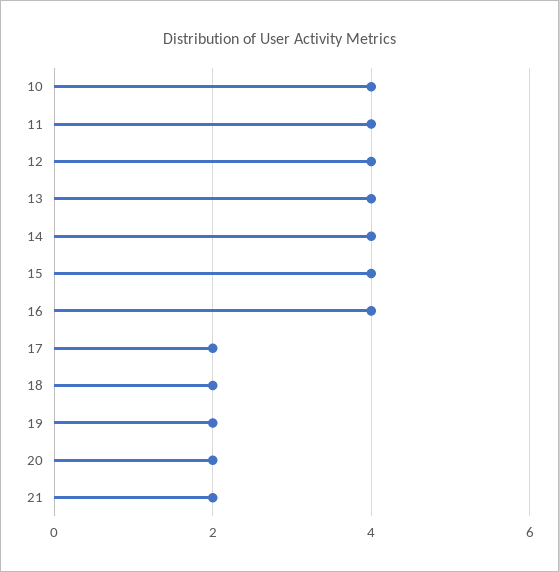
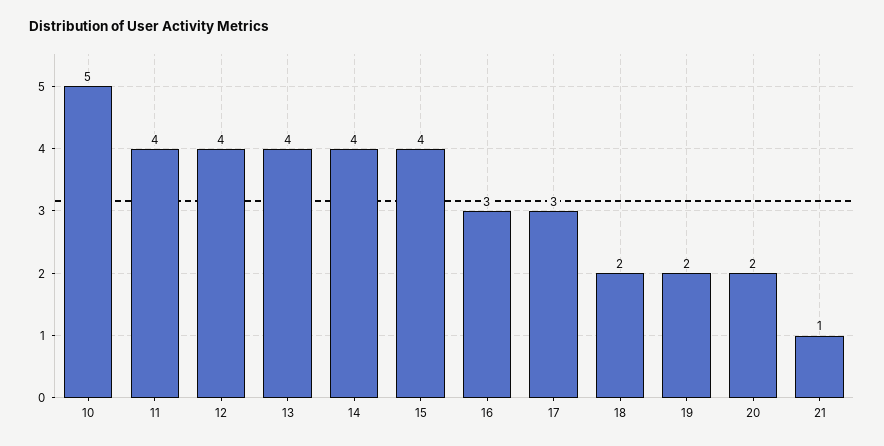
10: 4 -> 5
16: 4 -> 3
17: 2 -> 3
21: 2 -> 1

